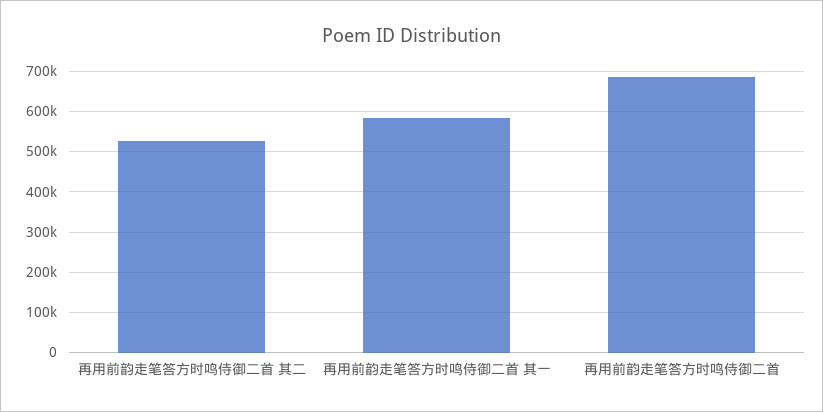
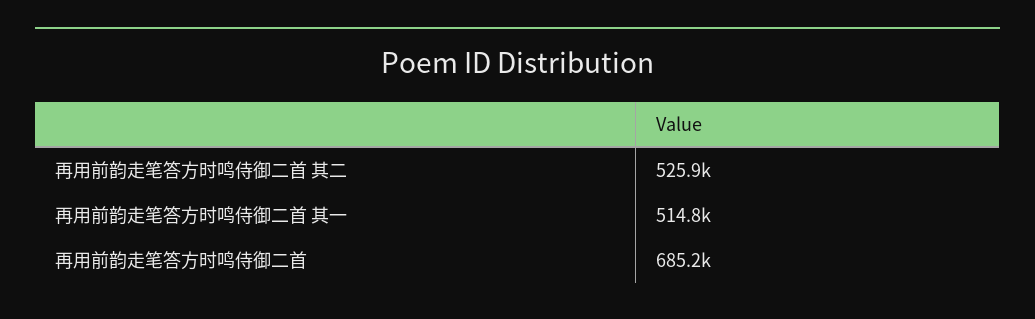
再用前韵走笔答方时鸣侍御二首 其一: 580000 -> 514800

